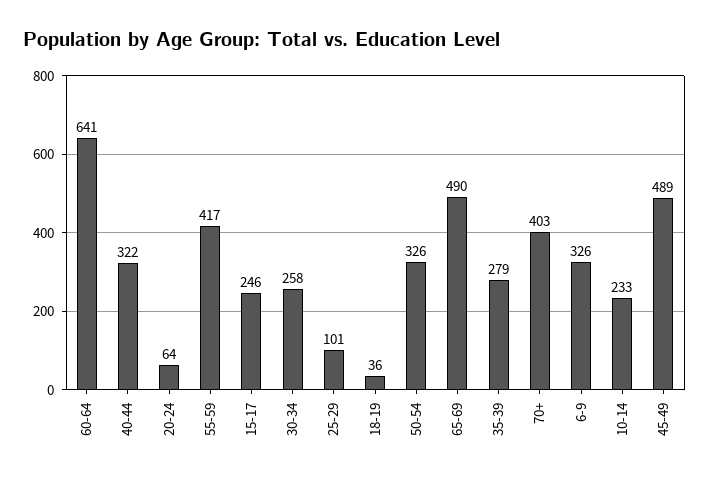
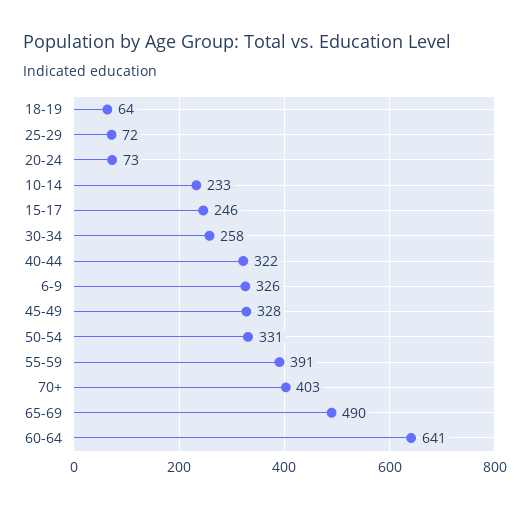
20-24: 64 -> 73
55-59: 417 -> 391
25-29: 101 -> 72
18-19: 36 -> 64
50-54: 326 -> 331
35-39: 279 -> none
45-49: 489 -> 328

